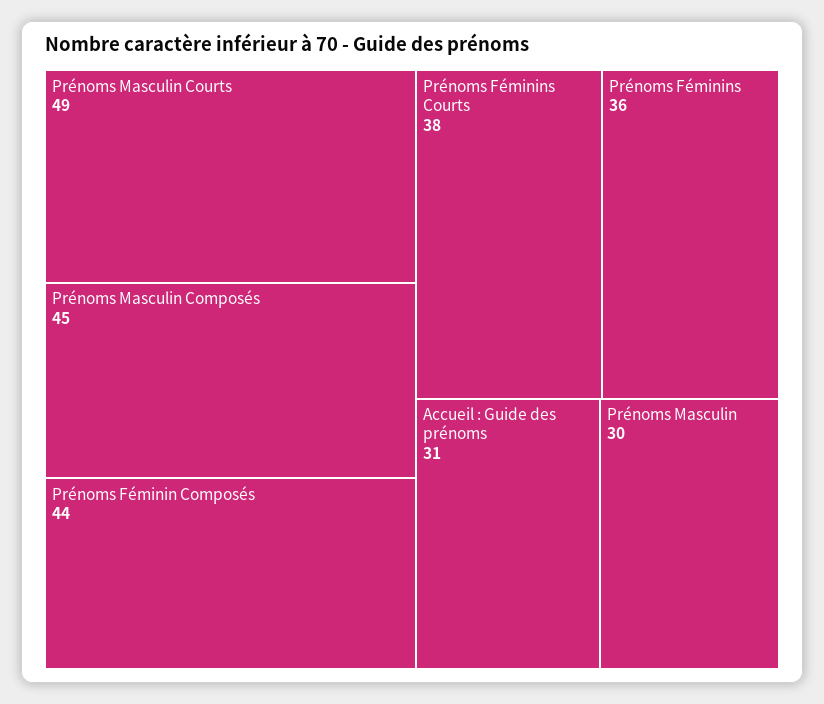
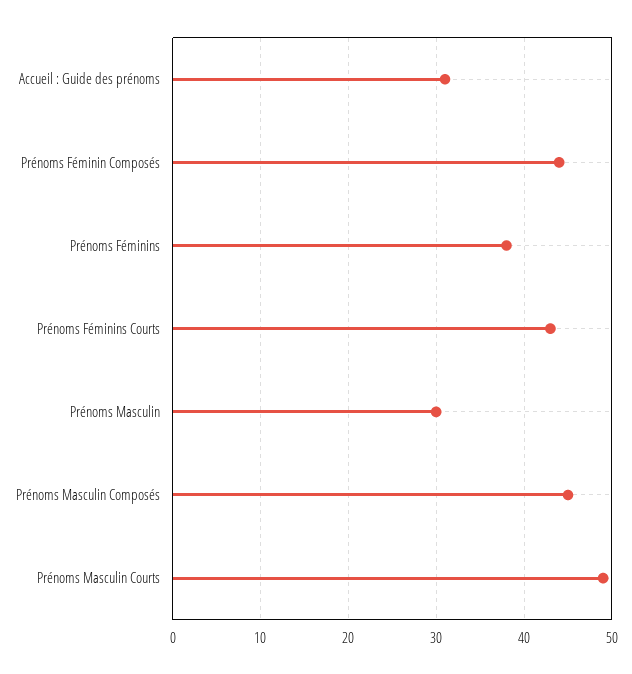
Prénoms Féminins Courts: 38 -> 43
Prénoms Féminins: 36 -> 38

